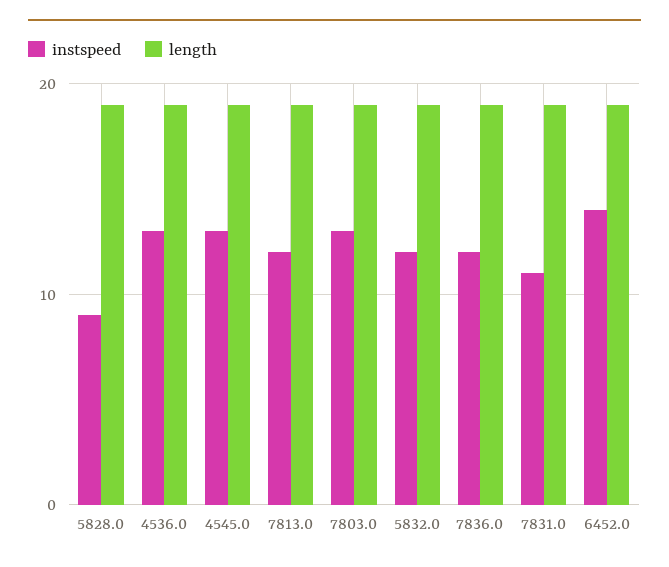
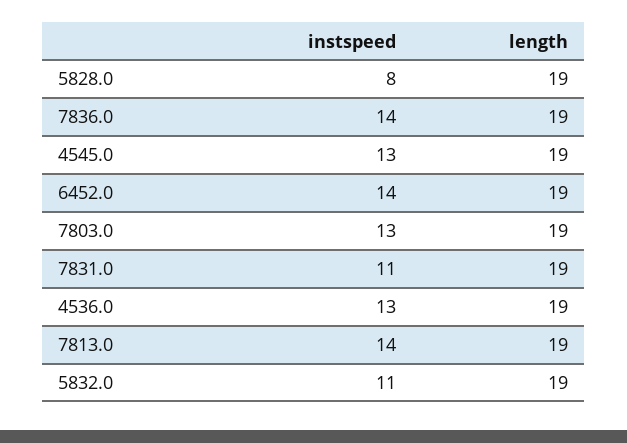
instspeed, 5828.0: 9 -> 8
instspeed, 7813.0: 12 -> 14
instspeed, 5832.0: 12 -> 11
instspeed, 7836.0: 12 -> 14

